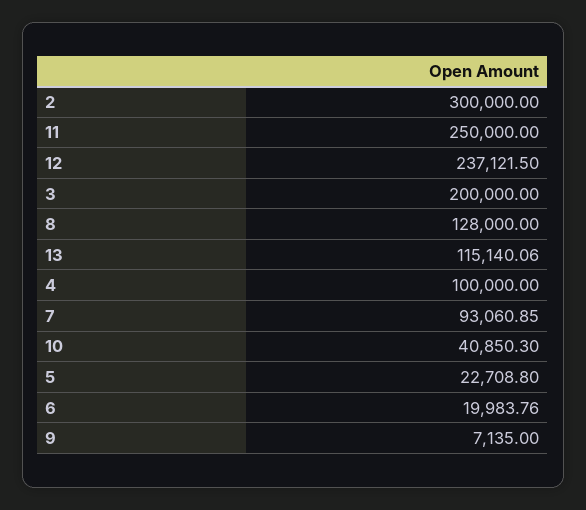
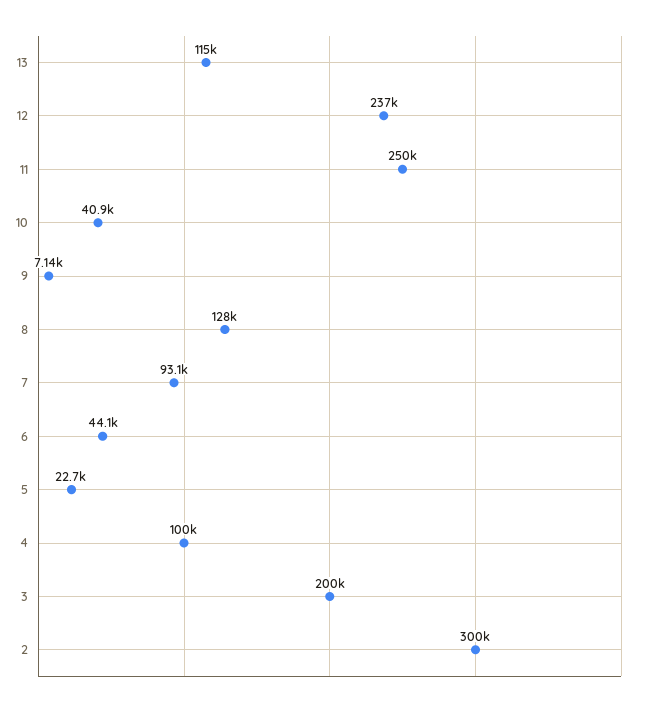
6: 19983.76 -> 44100

